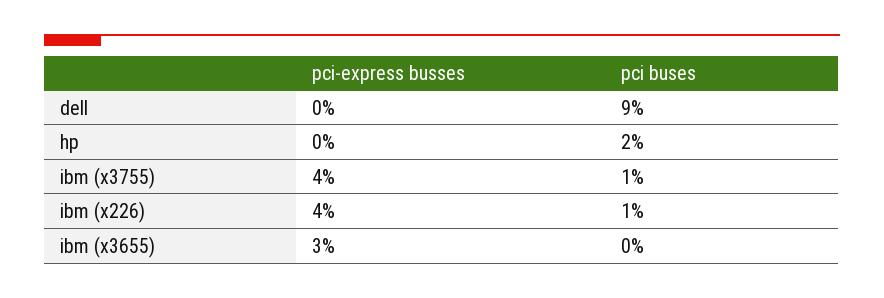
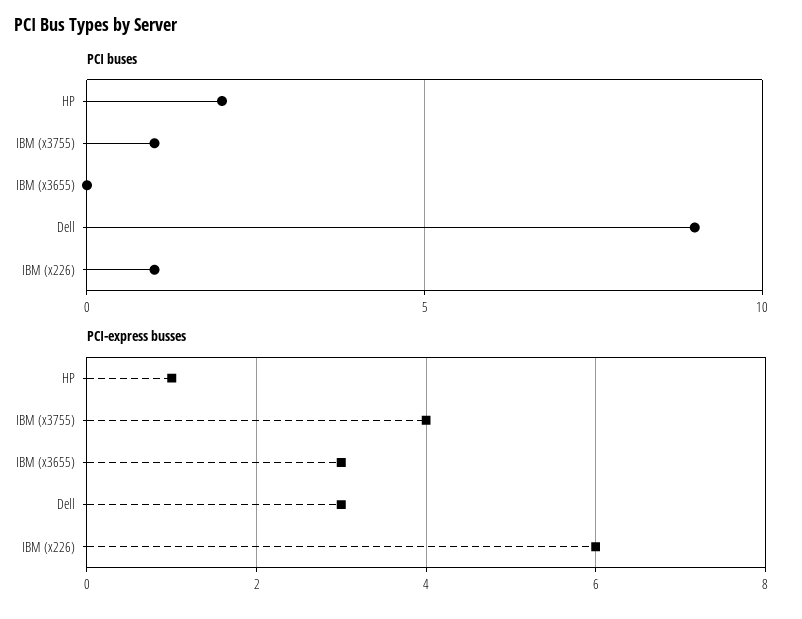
pci-express busses, dell: 0 -> 3
pci-express busses, hp: 0 -> 1
pci-express busses, ibm (x226): 4 -> 6

